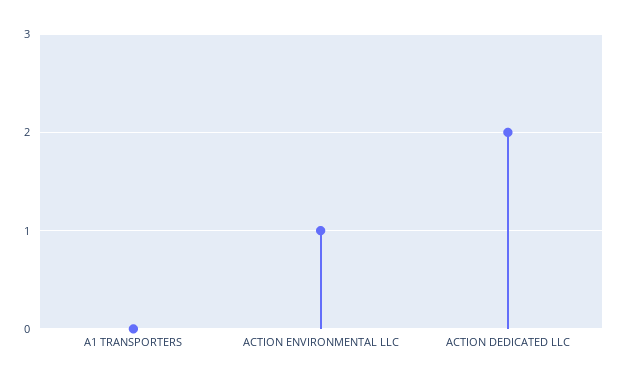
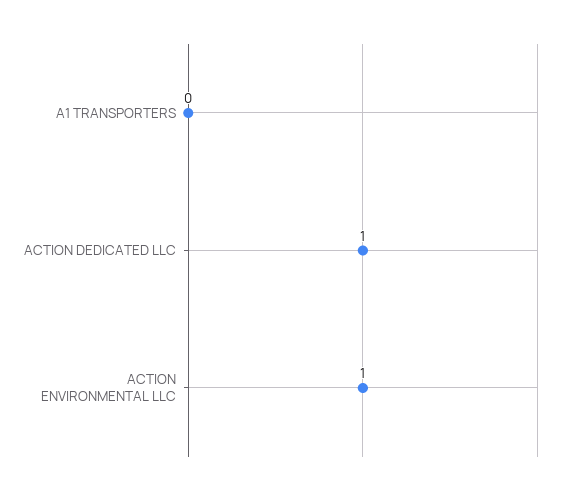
ACTION DEDICATED LLC: 2 -> 1

